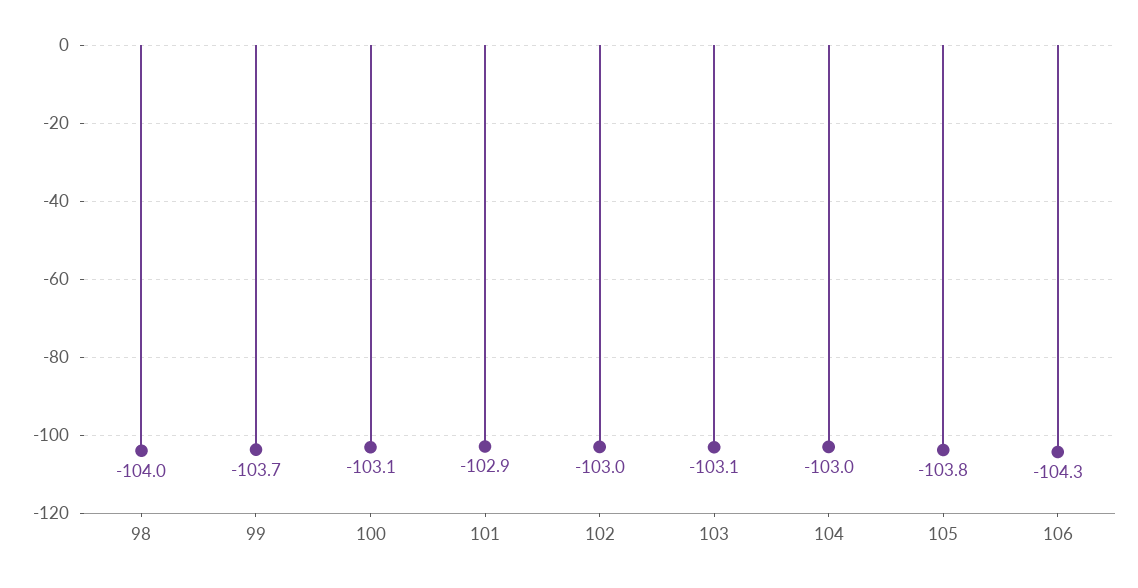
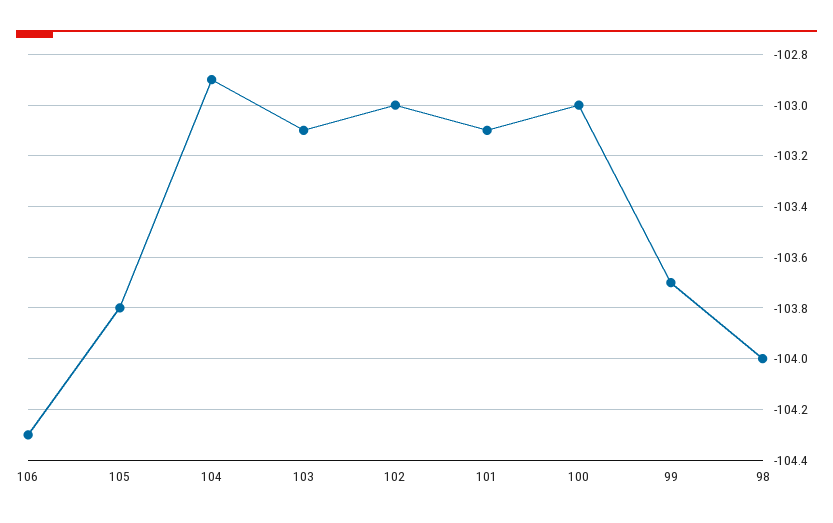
100: -103.1 -> -103
101: -102.9 -> -103.1
104: -103 -> -102.9

